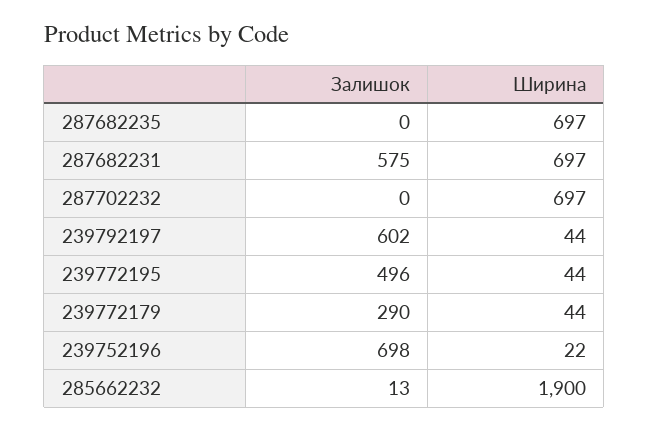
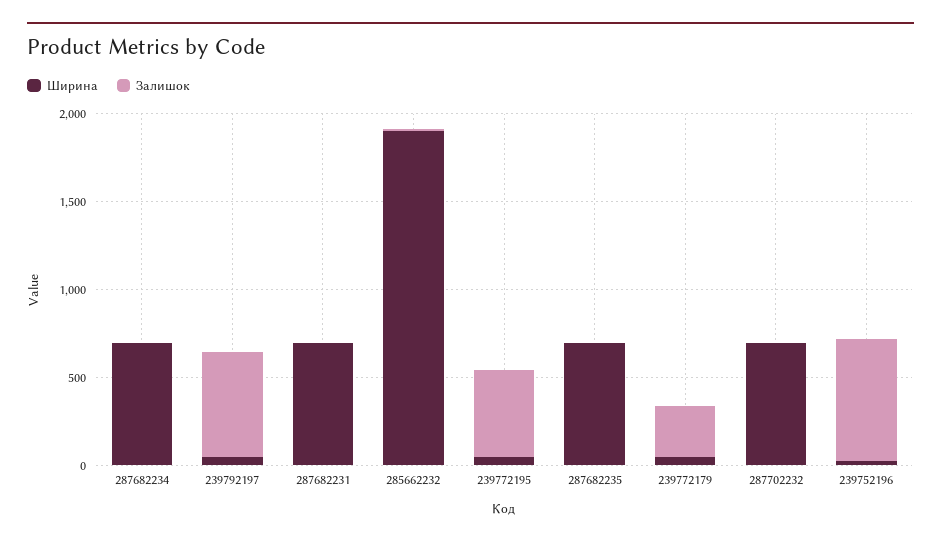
Залишок, 287682231: 575 -> 0
Ширина, 287682234: none -> 700
Залишок, 287682234: none -> 0

